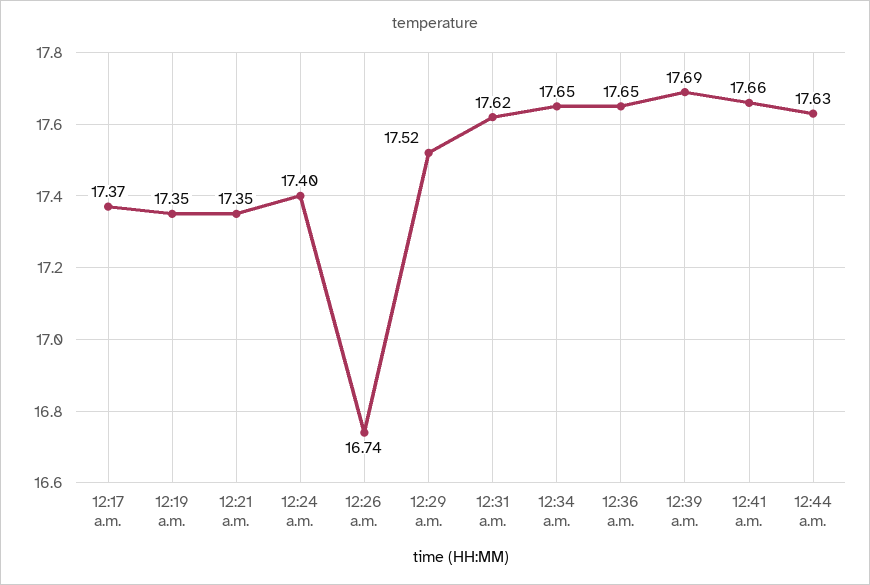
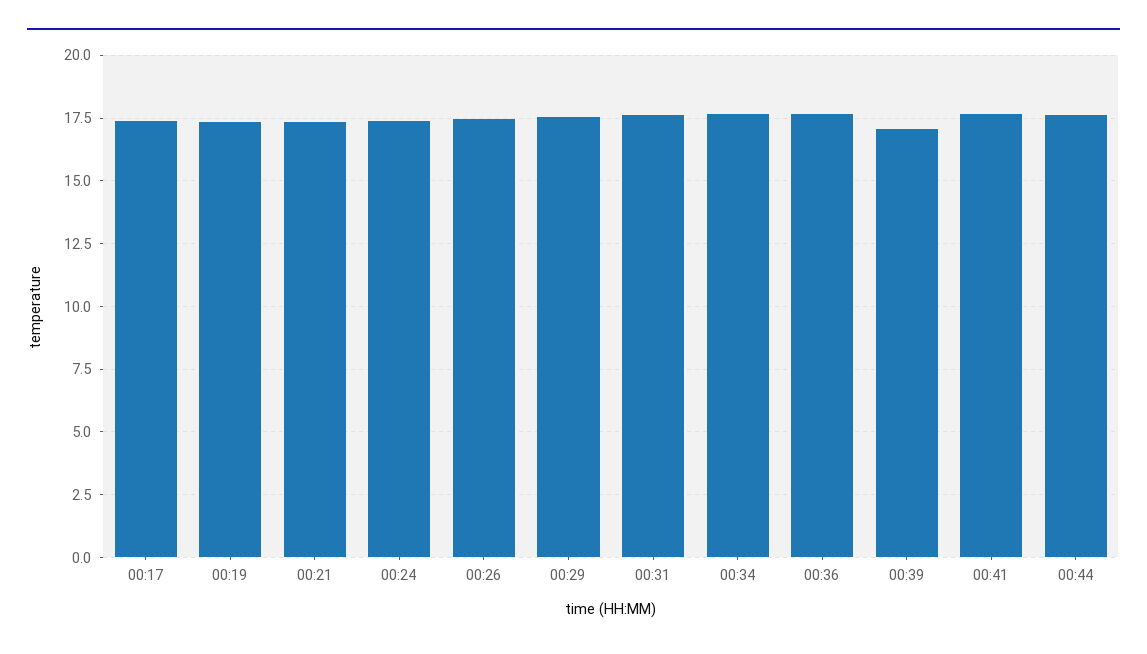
12:26 a.m.: 16.74 -> 17.5
12:39 a.m.: 17.69 -> 17

